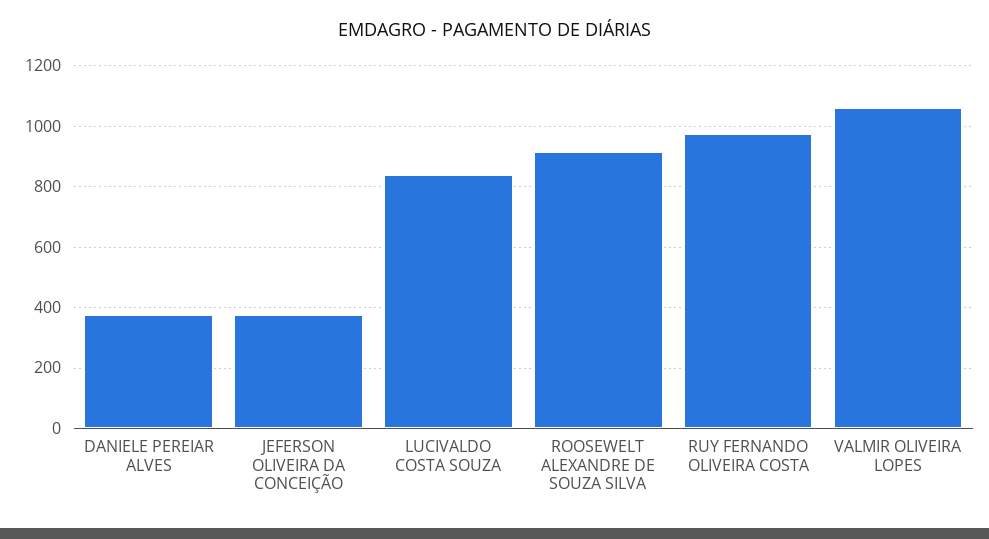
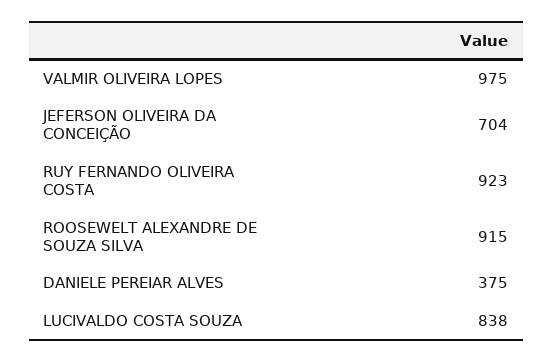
JEFERSON OLIVEIRA DA CONCEIÇÃO: 380 -> 704
RUY FERNANDO OLIVEIRA COSTA: 980 -> 923
VALMIR OLIVEIRA LOPES: 1060 -> 975

